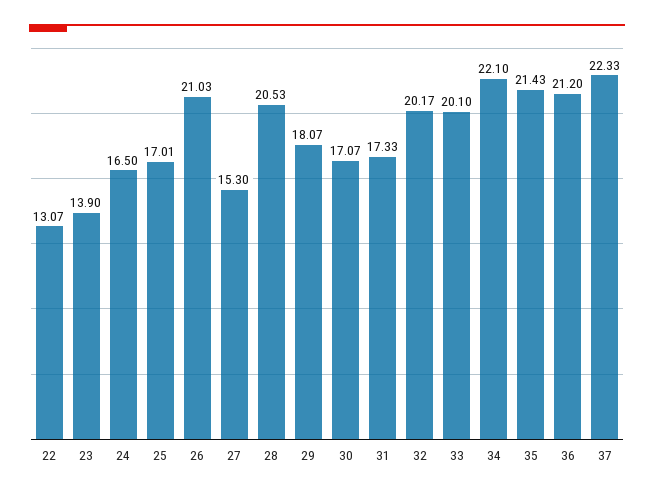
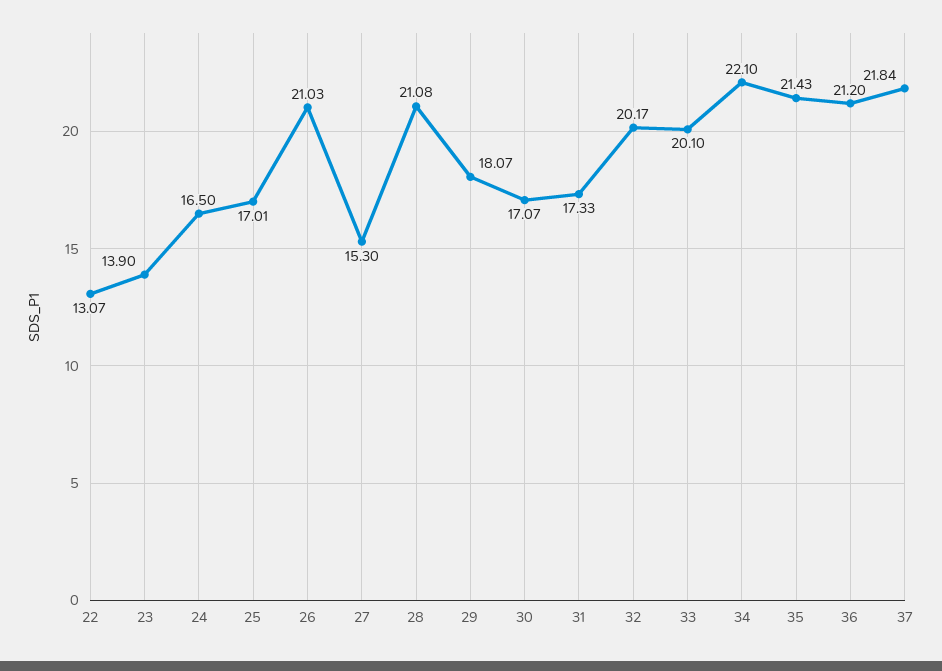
28: 20.53 -> 21.08
37: 22.33 -> 21.84

